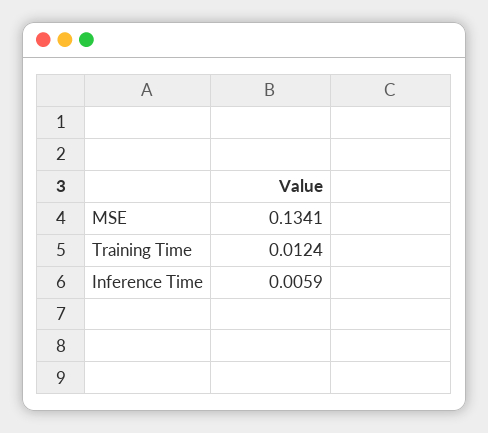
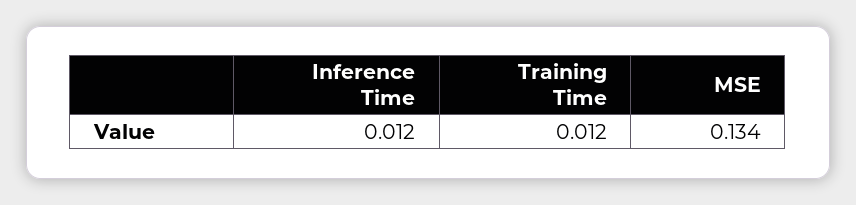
Inference Time: 0.0059 -> 0.012

